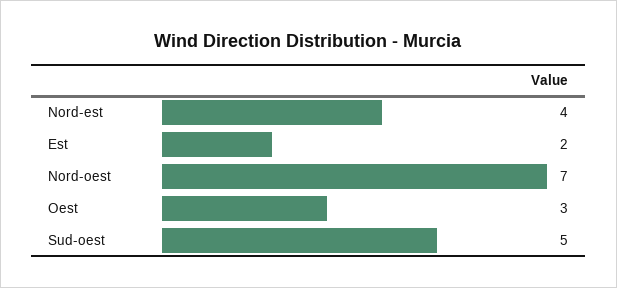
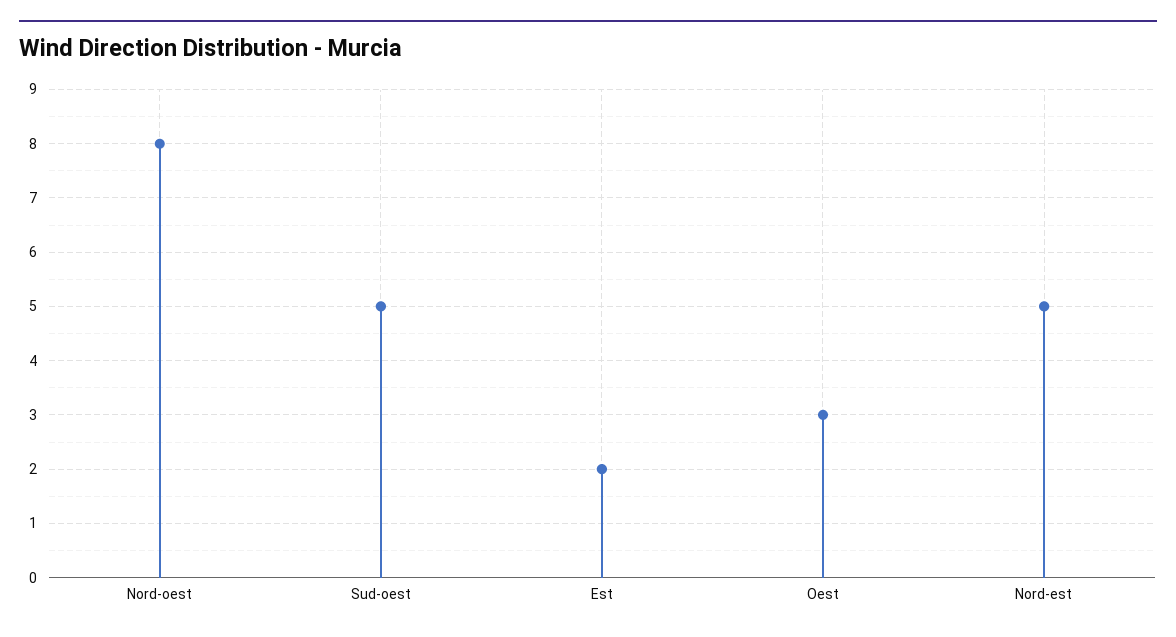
Nord-est: 4 -> 5
Nord-oest: 7 -> 8

